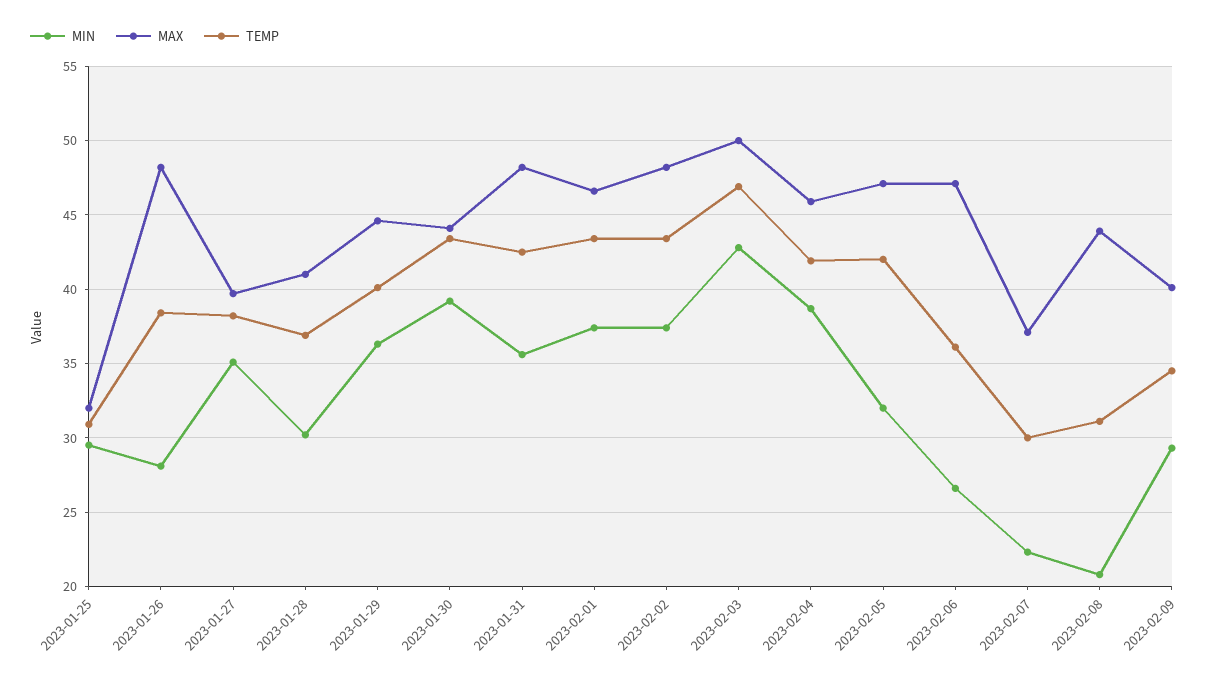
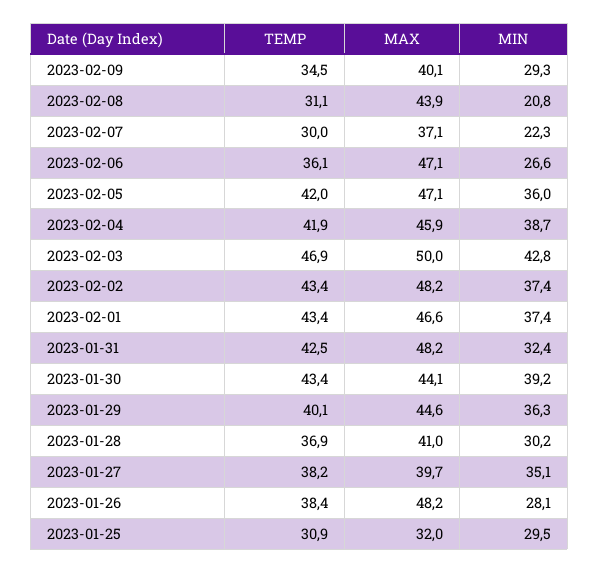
MIN, 2023-01-31: 35.5 -> 32.4
MIN, 2023-02-05: 32 -> 36

